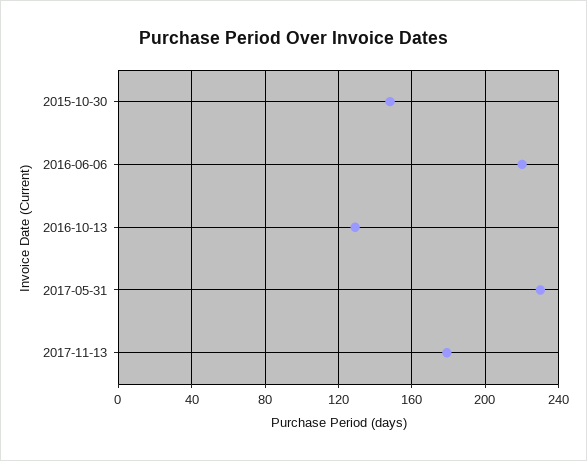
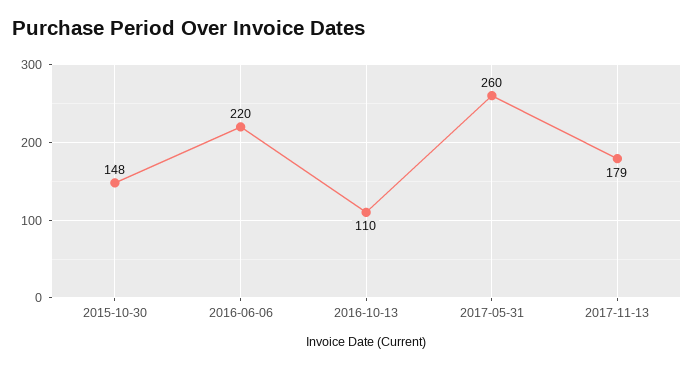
2016-10-13: 130 -> 110
2017-05-31: 230 -> 260

